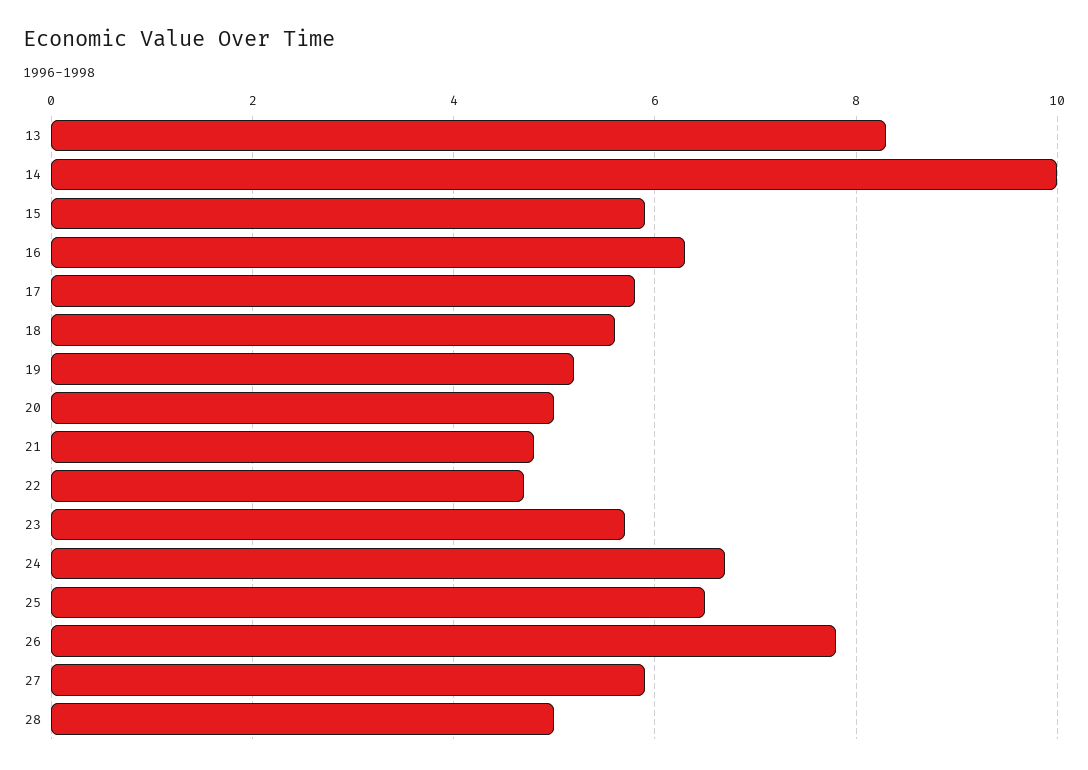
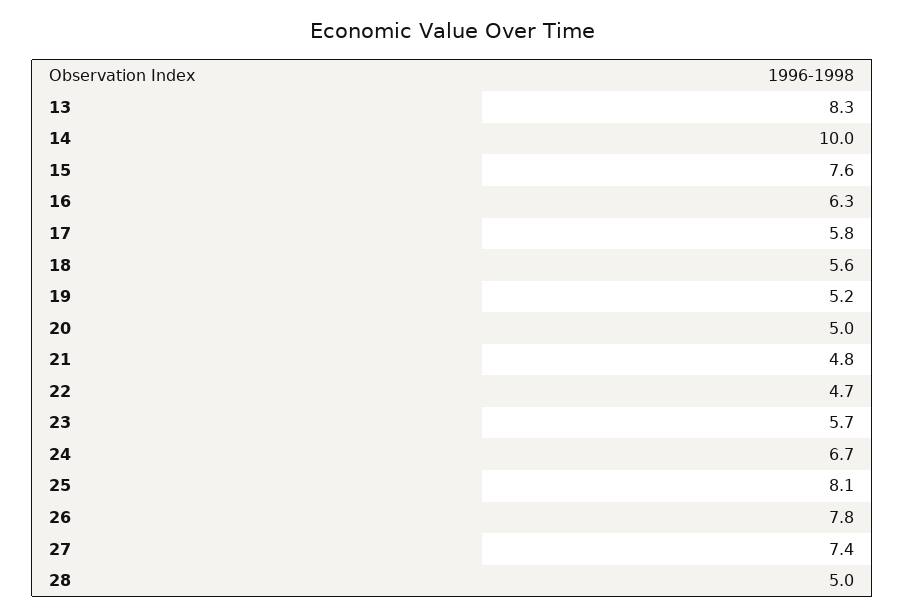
15: 6 -> 7.6
25: 6.5 -> 8.1
27: 6 -> 7.4

